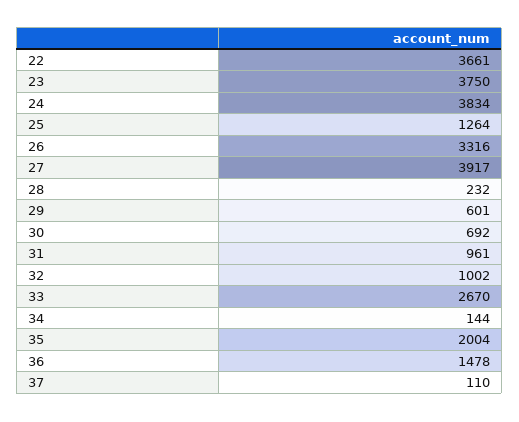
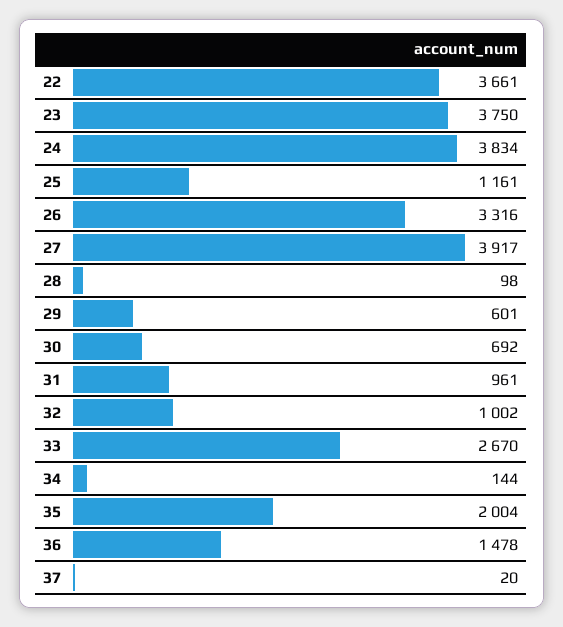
25: 1264 -> 1161
28: 232 -> 98
37: 110 -> 20

